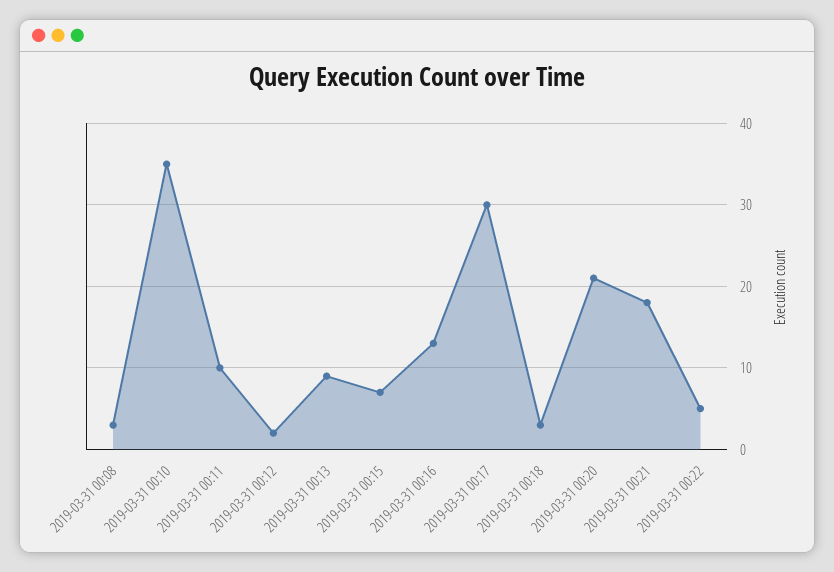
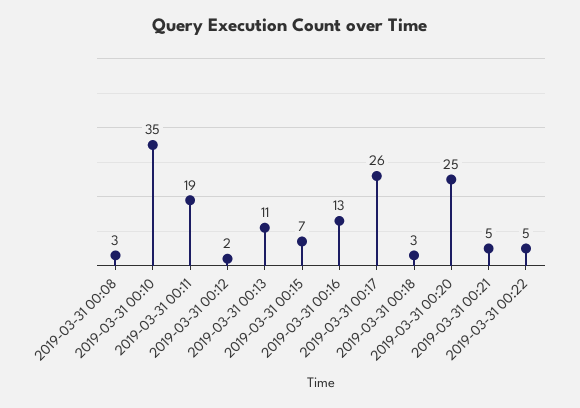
2019-03-31 00:11: 10 -> 19
2019-03-31 00:13: 9 -> 11
2019-03-31 00:17: 30 -> 26
2019-03-31 00:20: 21 -> 25
2019-03-31 00:21: 18 -> 5

